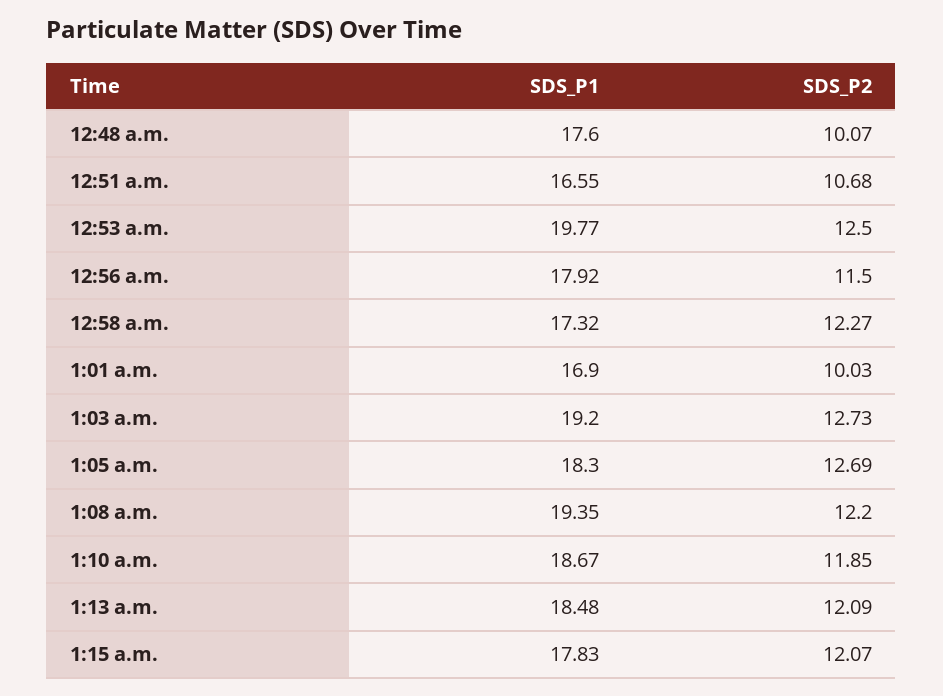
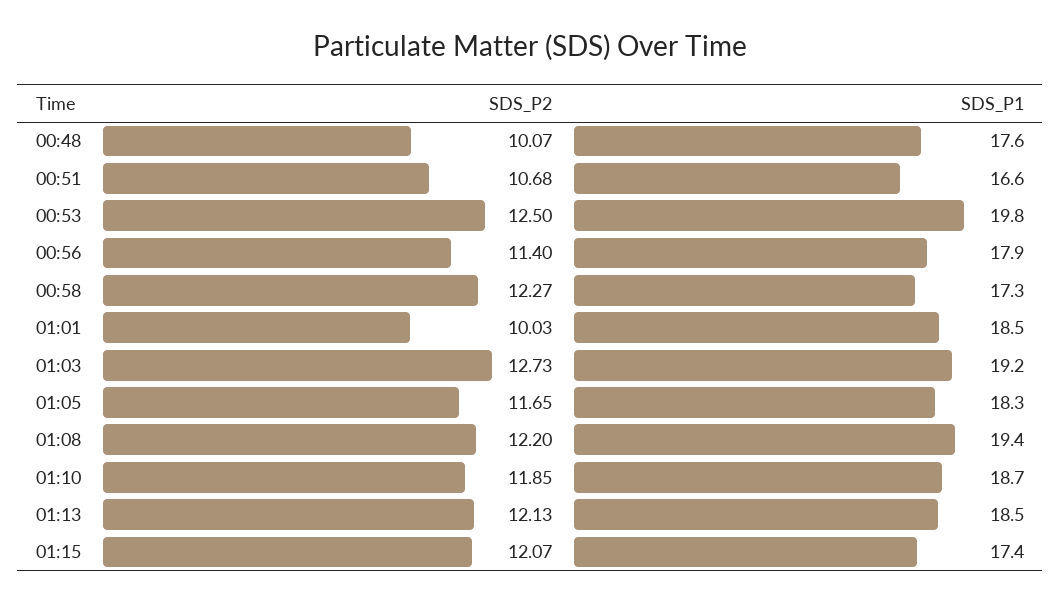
SDS_P2, 12:56 a.m.: 11.5 -> 11.4
SDS_P1, 1:01 a.m.: 16.9 -> 18.5
SDS_P2, 1:05 a.m.: 12.69 -> 11.65
SDS_P2, 1:13 a.m.: 12.09 -> 12.13
SDS_P1, 1:15 a.m.: 17.83 -> 17.4

